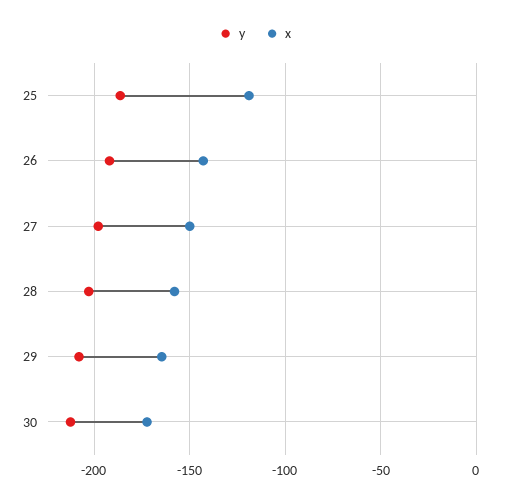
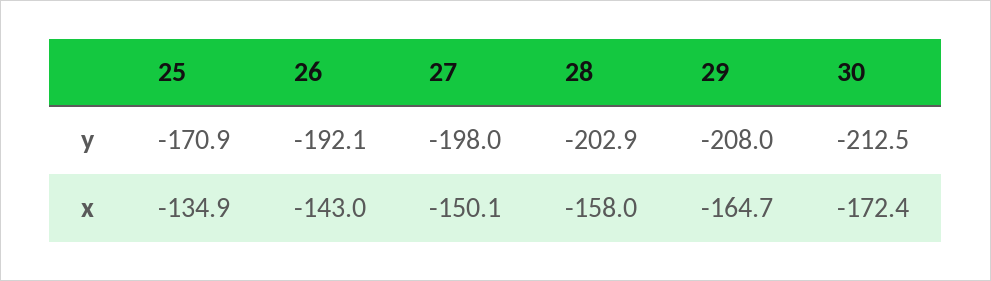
y, 25: -185 -> -170.9
x, 25: -120 -> -134.9

